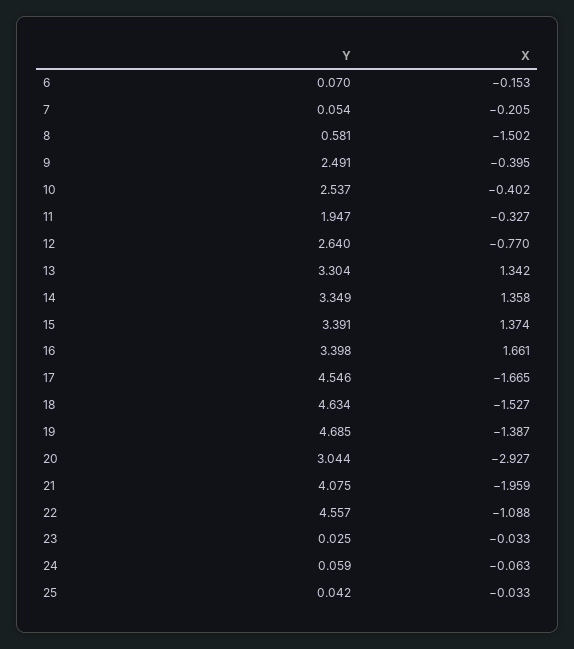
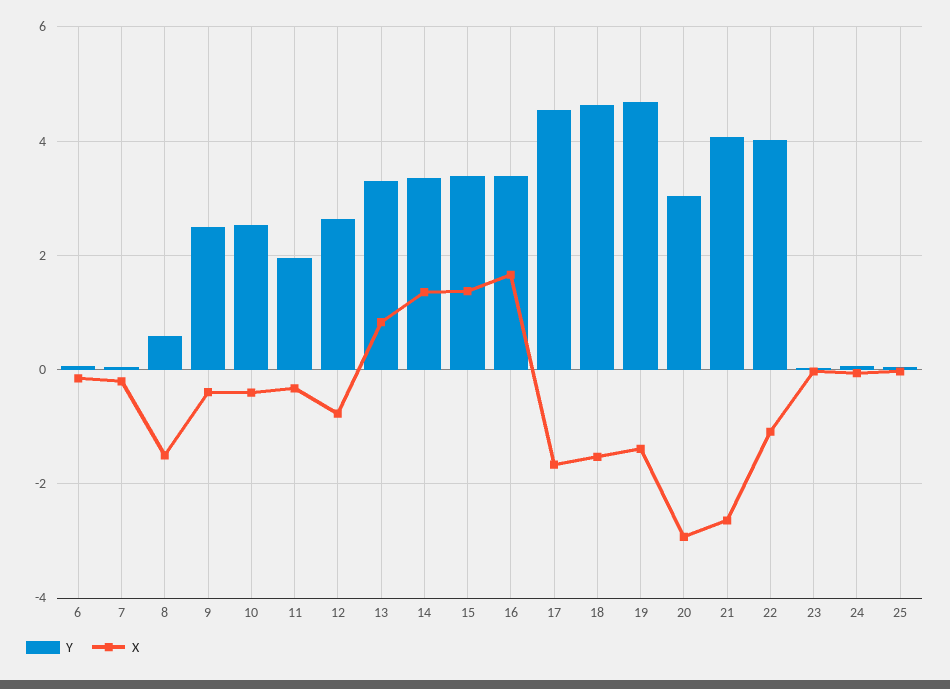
X, 13: 1.342 -> 0.8
X, 21: -1.959 -> -2.6
Y, 22: 4.557 -> 4

